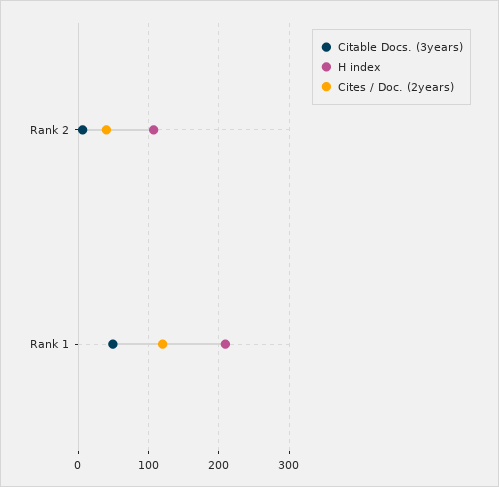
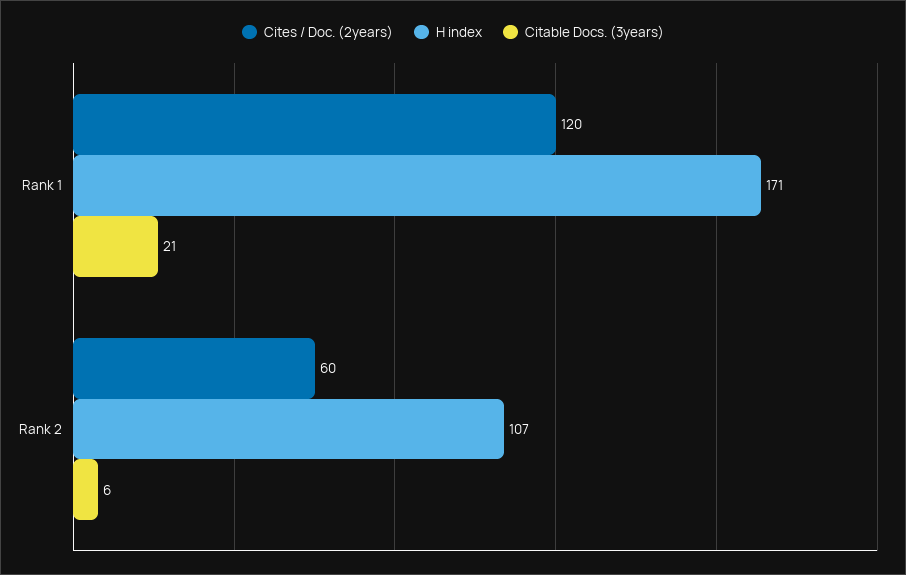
Cites / Doc. (2years), Rank 2: 40 -> 60
Citable Docs. (3years), Rank 1: 50 -> 21
H index, Rank 1: 210 -> 171

